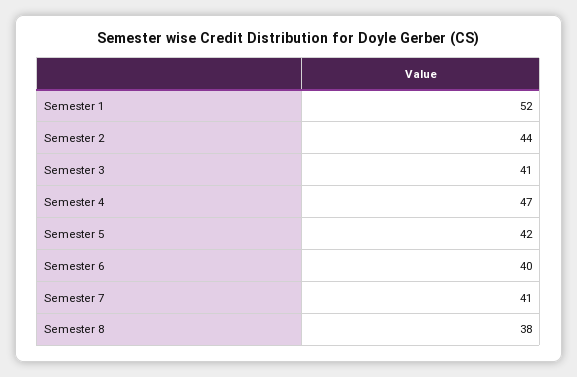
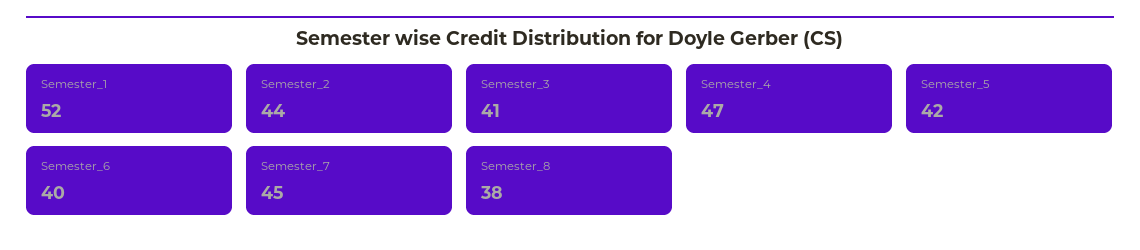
Semester 7: 41 -> 45

